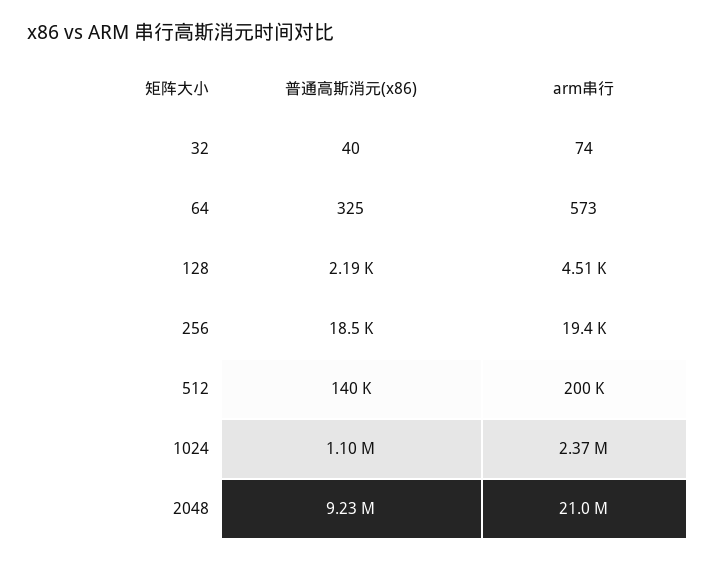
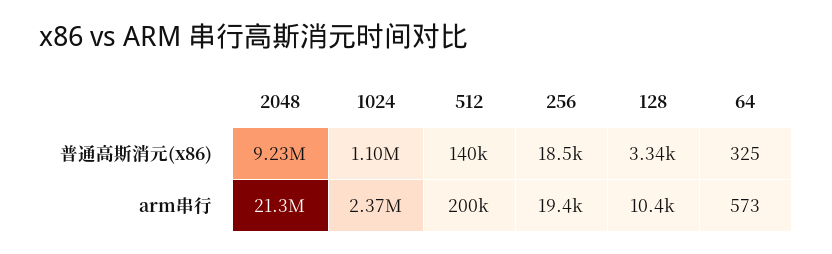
普通高斯消元(x86), 32: 40 -> none
arm串行, 32: 74 -> none
普通高斯消元(x86), 128: 2190 -> 3340
arm串行, 128: 4510 -> 10400
arm串行, 2048: 21000000 -> 21300000

